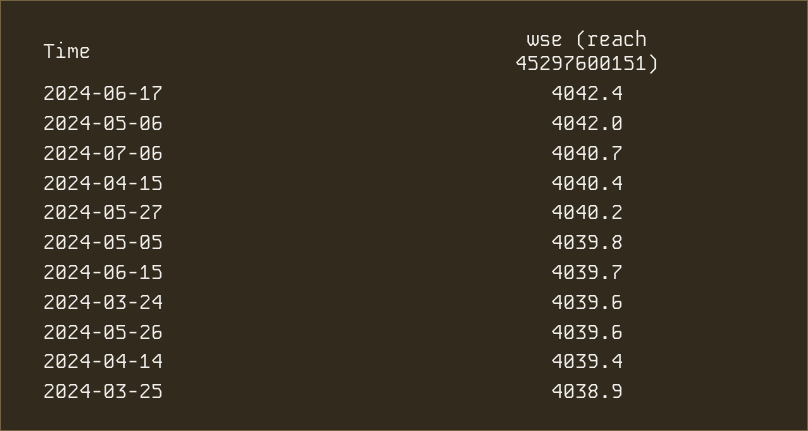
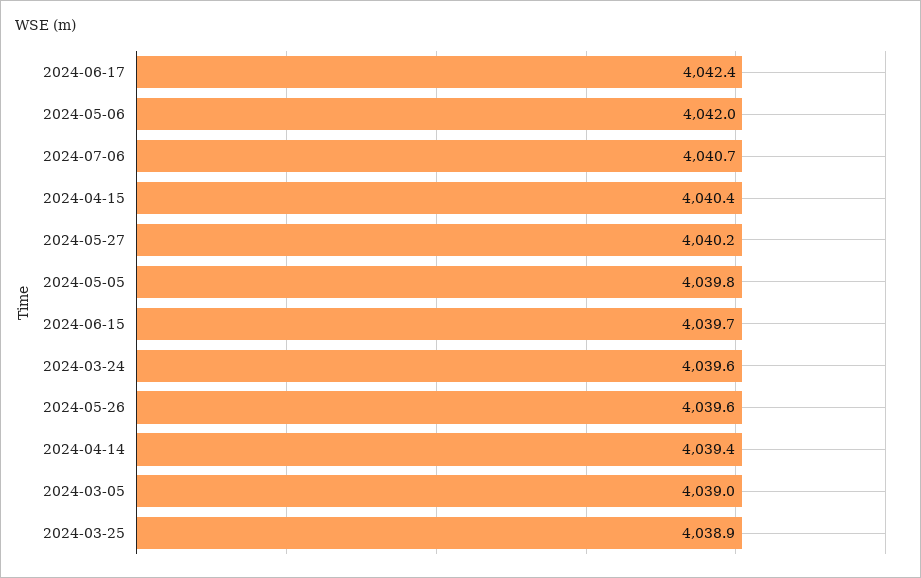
2024-03-05: none -> 4039

